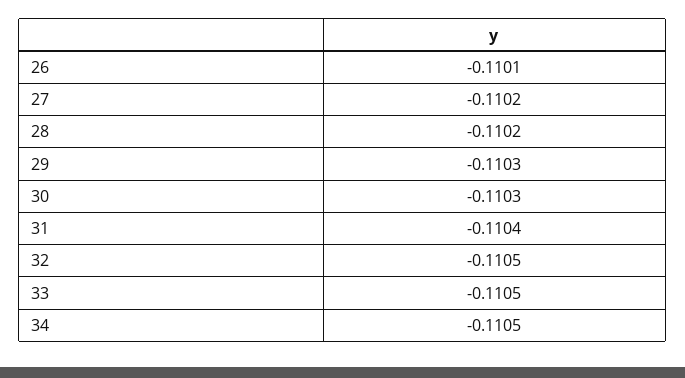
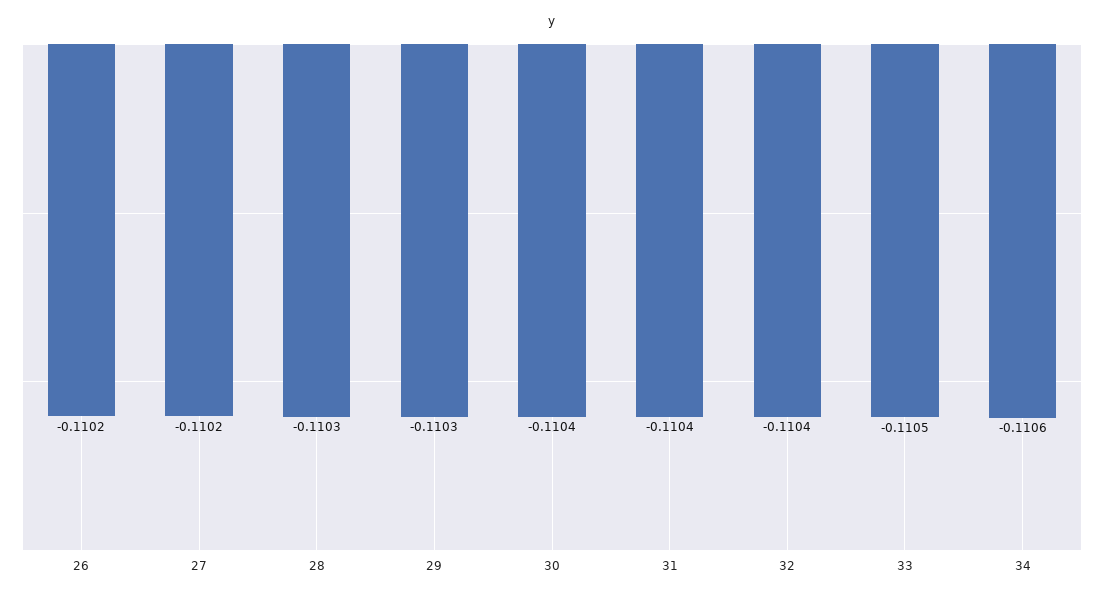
26: -0.1101 -> -0.1102
28: -0.1102 -> -0.1103
30: -0.1103 -> -0.1104
32: -0.1105 -> -0.1104
34: -0.1105 -> -0.1106

